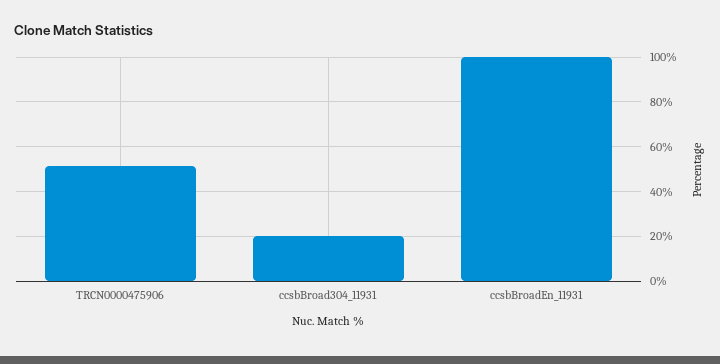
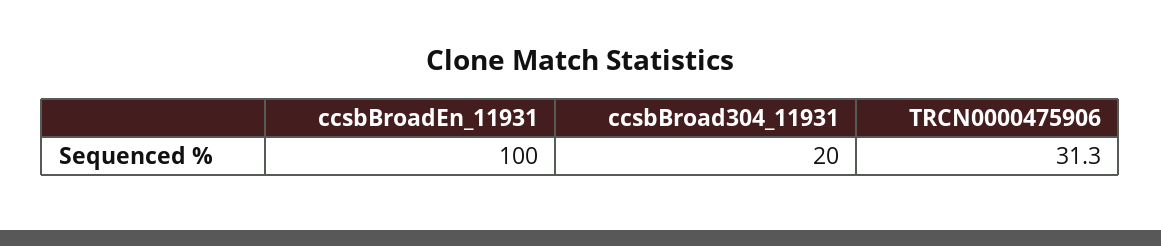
TRCN0000475906: 50 -> 31.3

